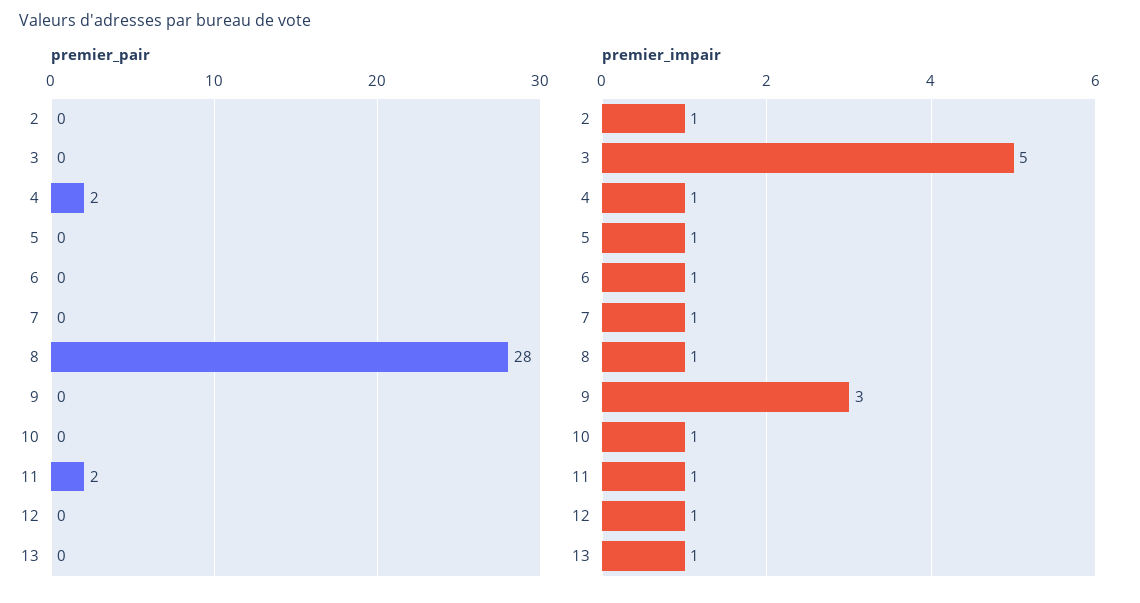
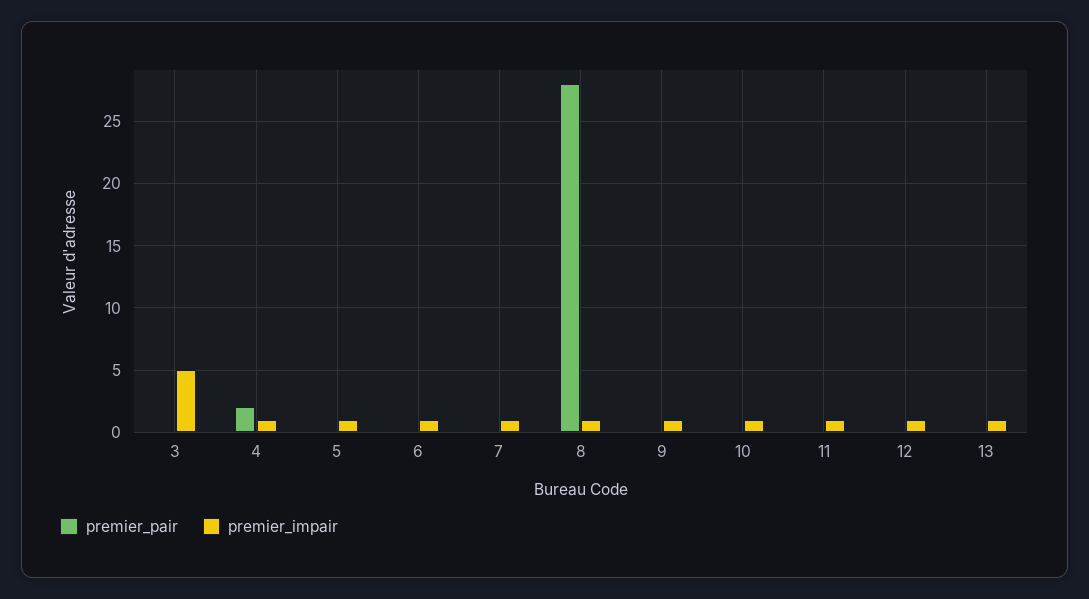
premier_pair, 2: 0 -> none
premier_pair, 11: 2 -> 0
premier_impair, 2: 1 -> none
premier_impair, 9: 3 -> 1

